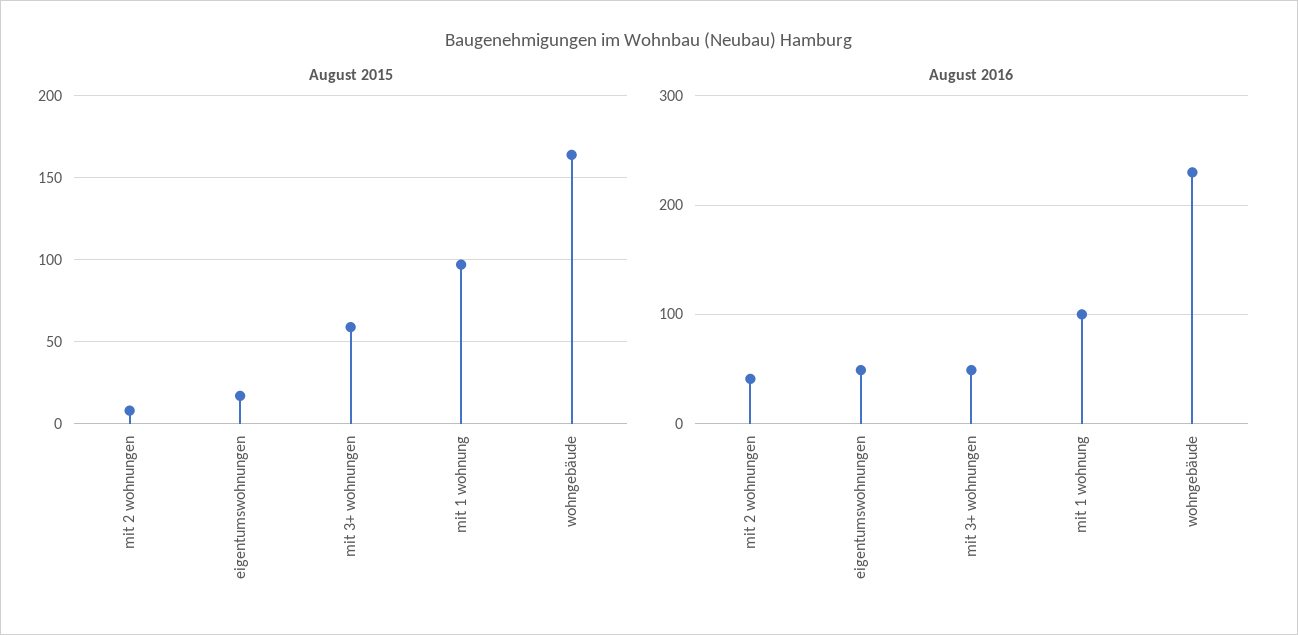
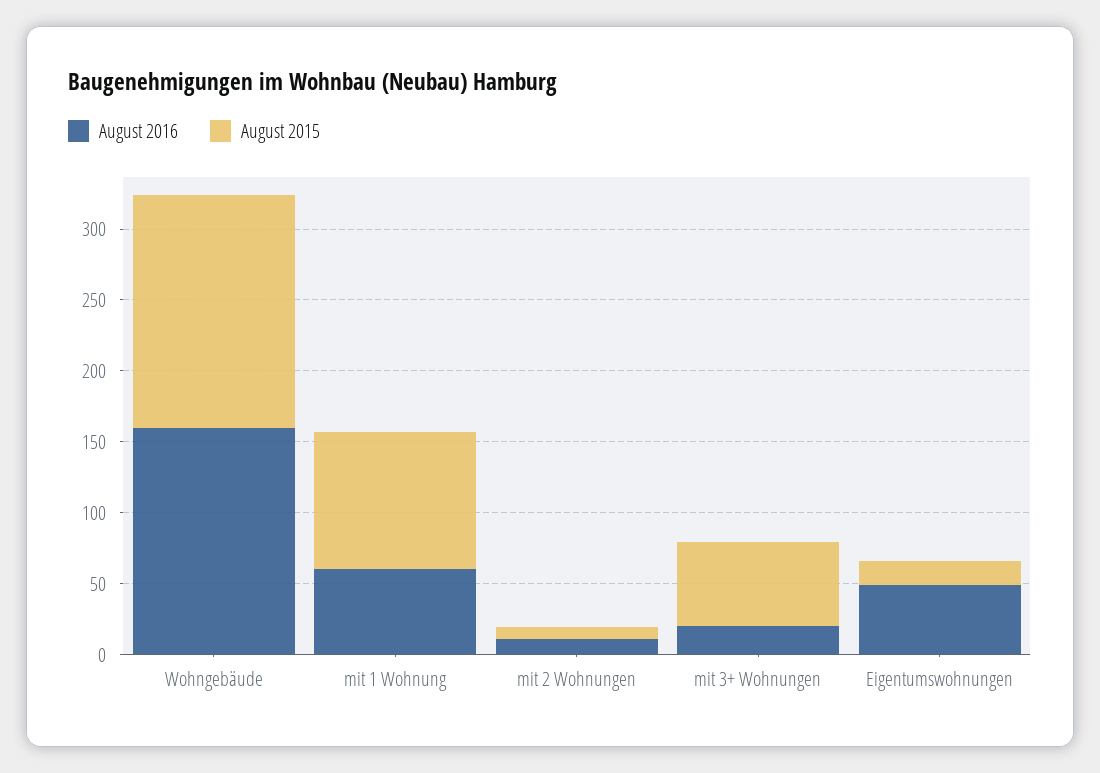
August 2016, mit 2 wohnungen: 40 -> 10
August 2016, mit 3+ wohnungen: 50 -> 20
August 2016, mit 1 wohnung: 100 -> 60
August 2016, wohngebäude: 230 -> 160

